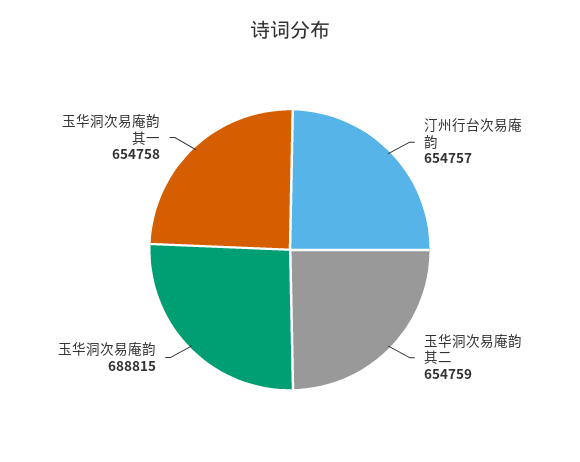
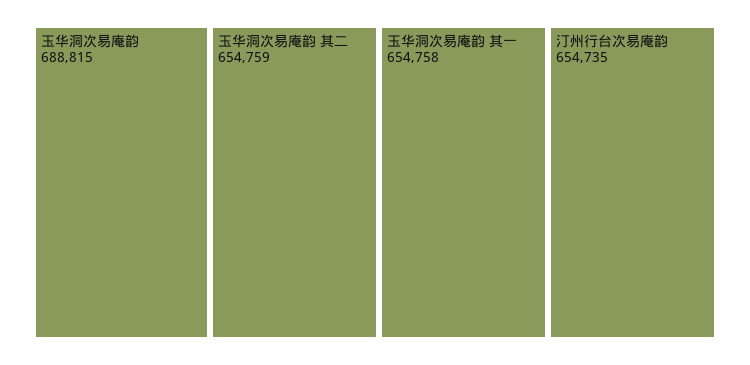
汀州行台次易庵韵: 654757 -> 654735

